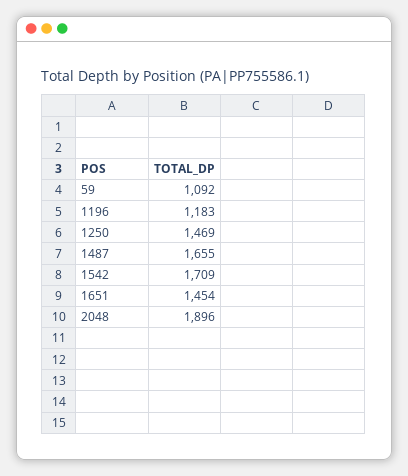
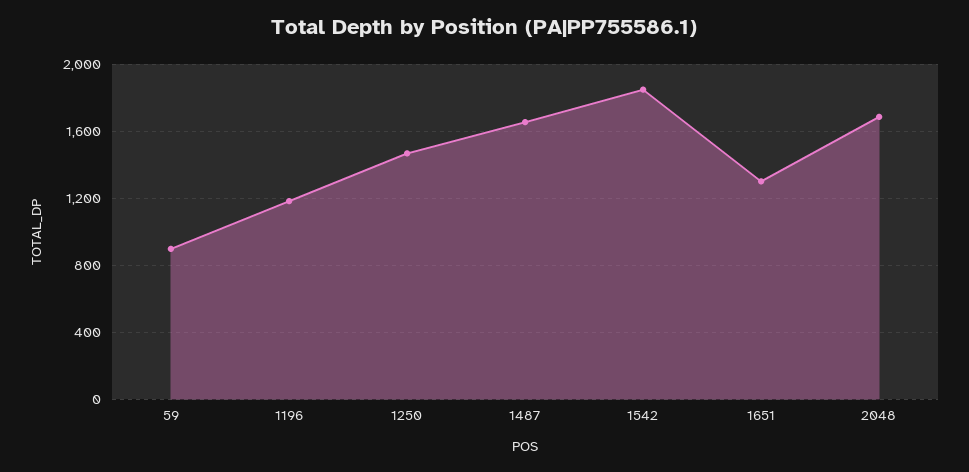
59: 1092 -> 900
1542: 1709 -> 1850
1651: 1454 -> 1300
2048: 1896 -> 1700

